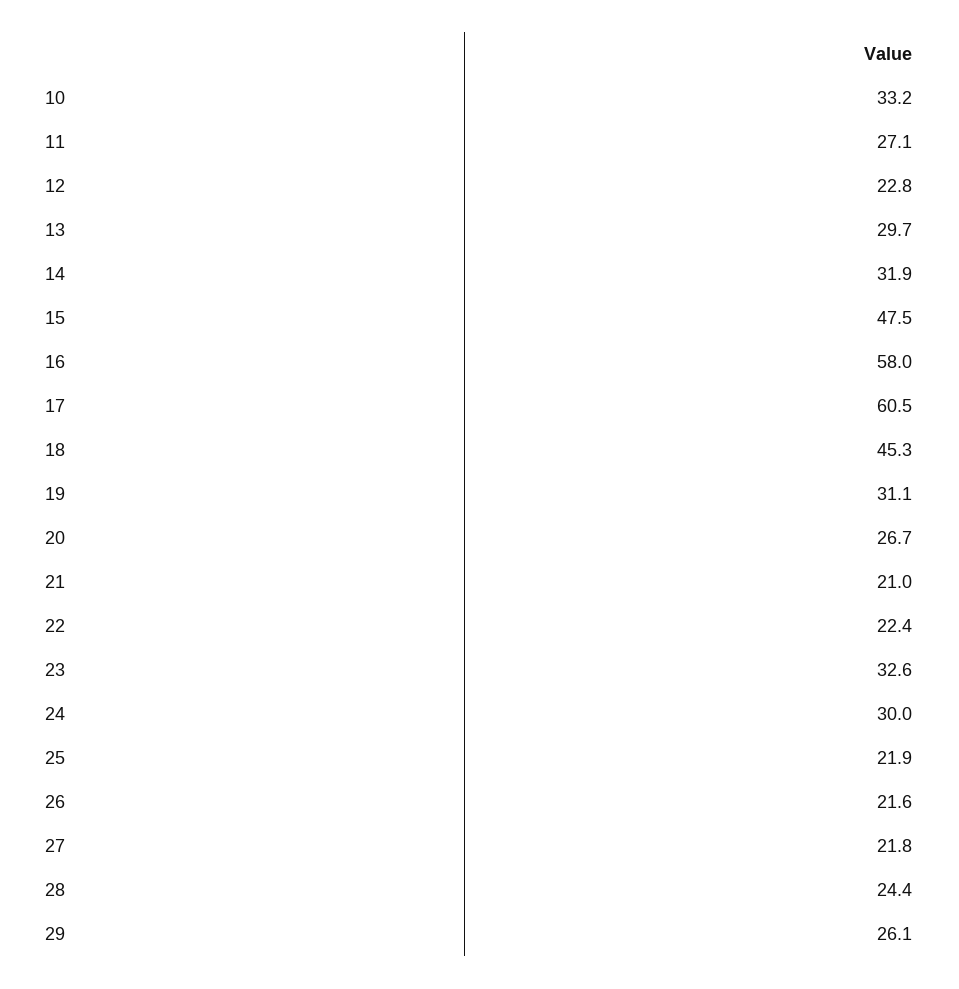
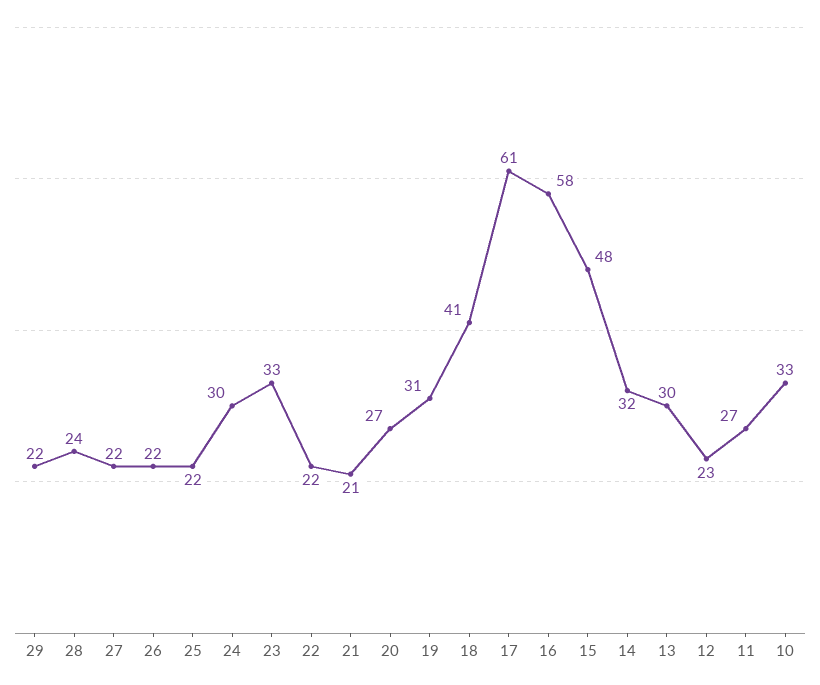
18: 45.3 -> 41
29: 26.1 -> 22

